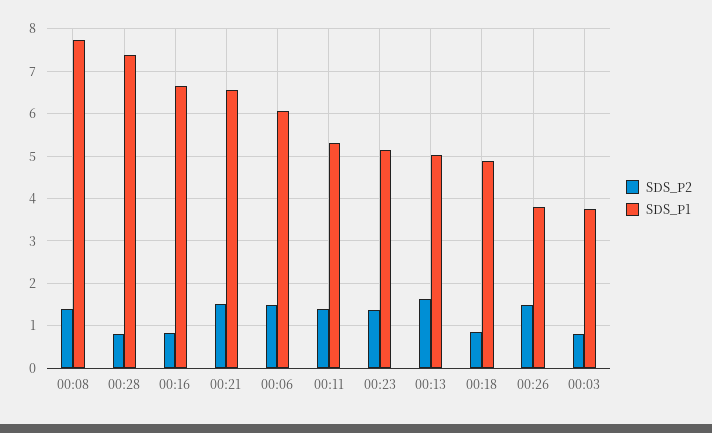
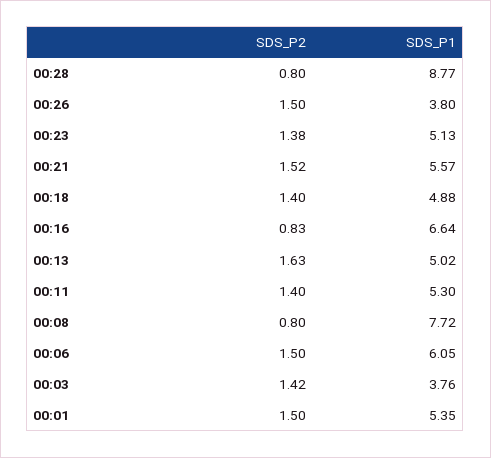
SDS_P2, 00:08: 1.4 -> 0.8
SDS_P1, 00:28: 7.4 -> 8.77
SDS_P1, 00:21: 6.6 -> 5.57
SDS_P2, 00:18: 0.8 -> 1.4
SDS_P2, 00:03: 0.8 -> 1.42
SDS_P2, 00:01: none -> 1.5
SDS_P1, 00:01: none -> 5.35

